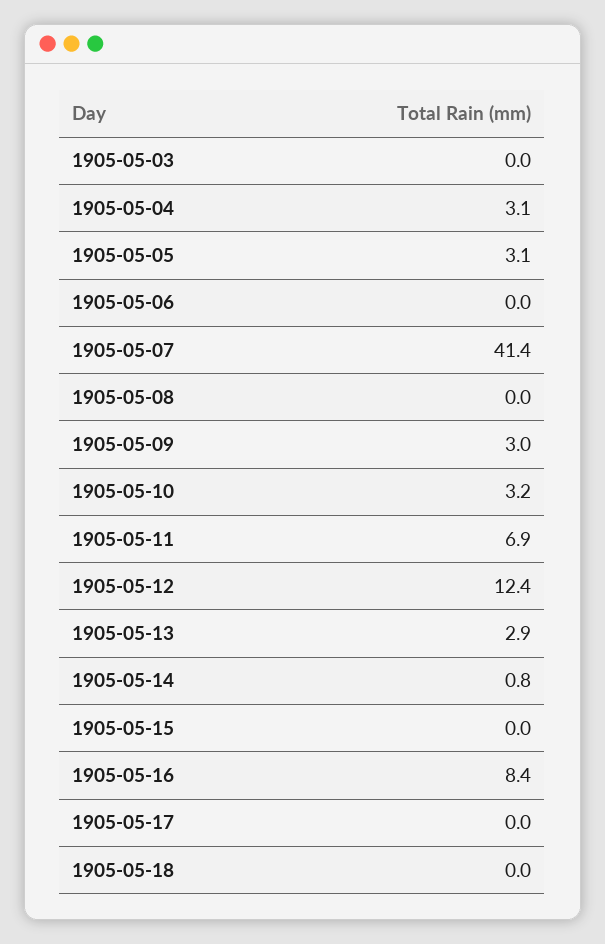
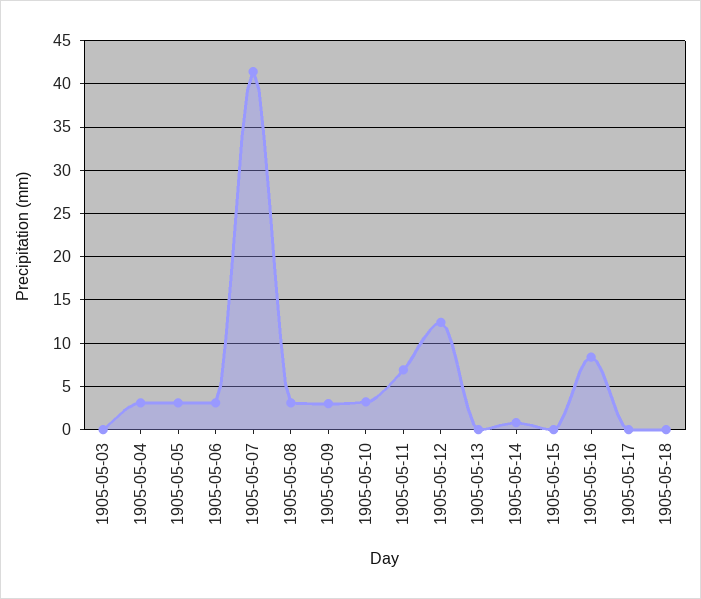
1905-05-06: 0 -> 3
1905-05-08: 0 -> 3
1905-05-13: 2.9 -> 0

